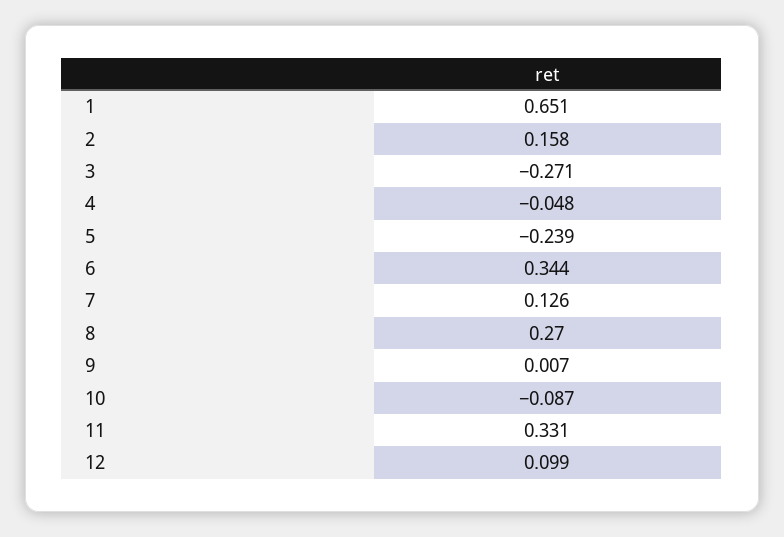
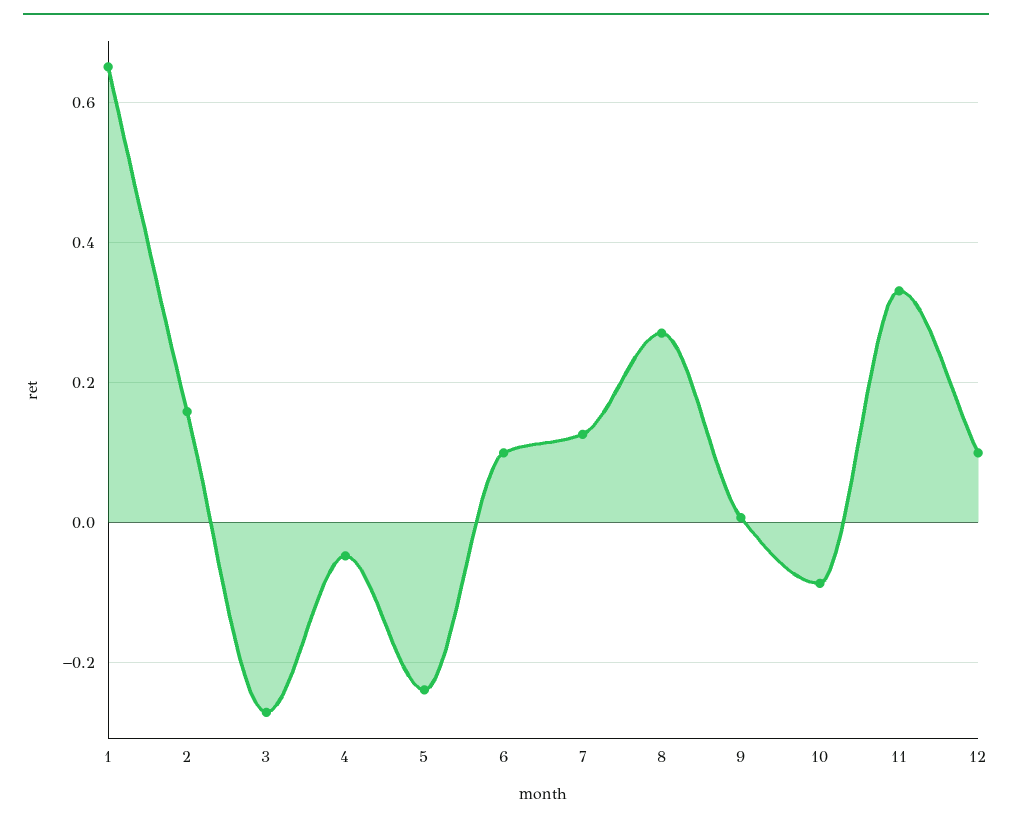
6: 0.344 -> 0.1

